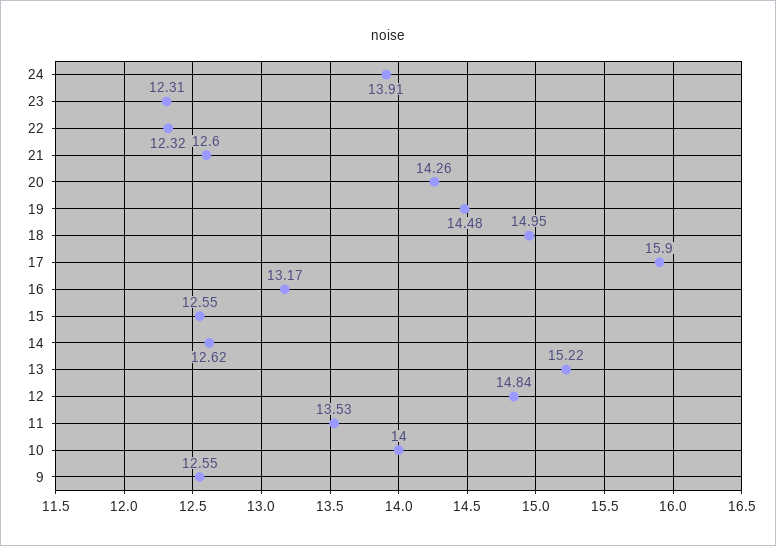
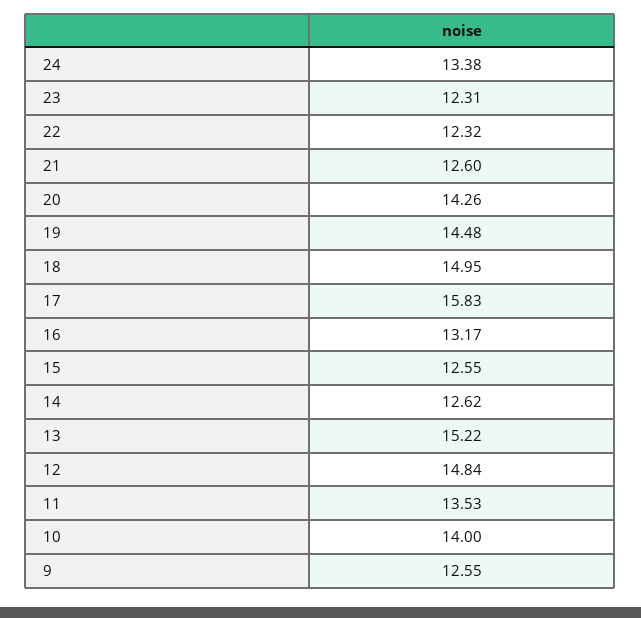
24: 13.91 -> 13.38
17: 15.9 -> 15.83

